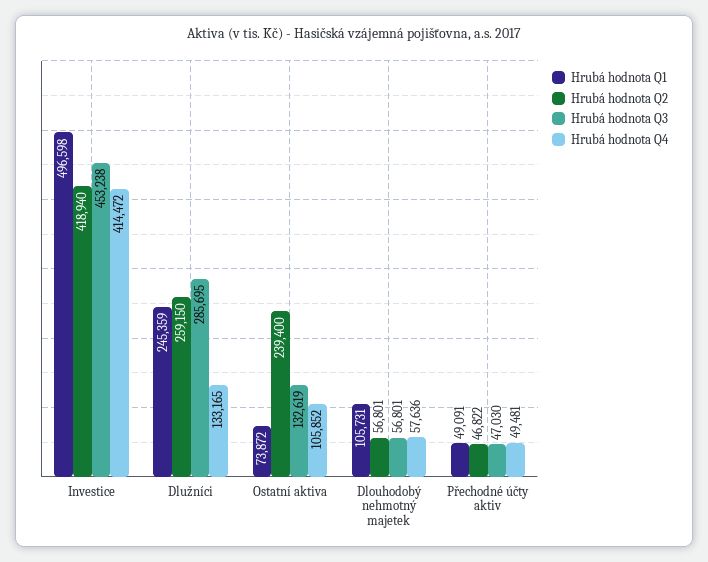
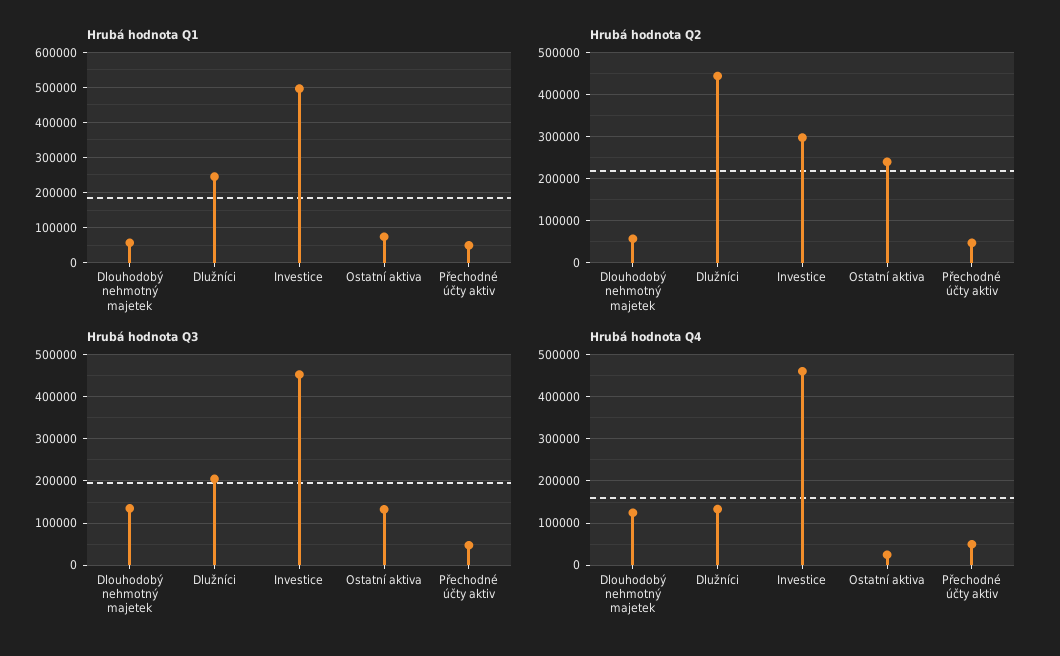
Hrubá hodnota Q2, Investice: 418940 -> 300000
Hrubá hodnota Q4, Investice: 414472 -> 460000
Hrubá hodnota Q2, Dlužníci: 259150 -> 440000
Hrubá hodnota Q3, Dlužníci: 285695 -> 200000
Hrubá hodnota Q4, Ostatní aktiva: 105852 -> 20000
Hrubá hodnota Q1, Dlouhodobý nehmotný majetek: 105731 -> 60000
Hrubá hodnota Q3, Dlouhodobý nehmotný majetek: 56801 -> 140000
Hrubá hodnota Q4, Dlouhodobý nehmotný majetek: 57636 -> 120000

